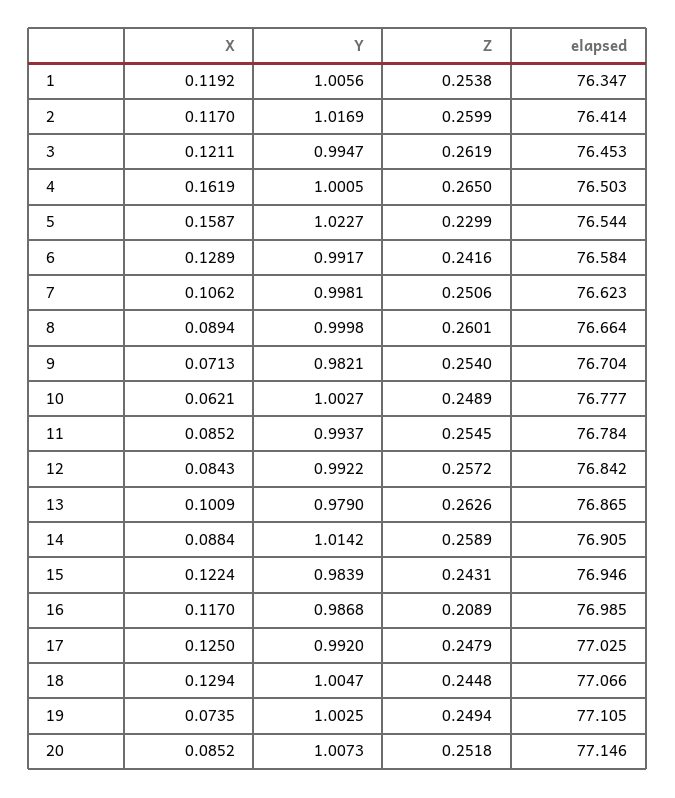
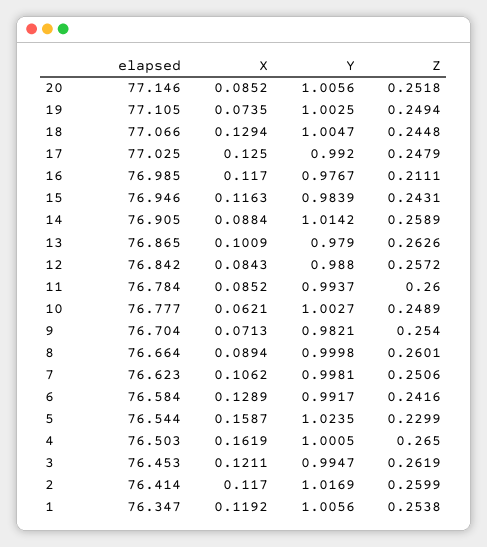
Y, 5: 1.0227 -> 1.0235
Z, 11: 0.2545 -> 0.26
Y, 12: 0.9922 -> 0.988
X, 15: 0.1224 -> 0.1163
Y, 16: 0.9868 -> 0.9767
Z, 16: 0.2089 -> 0.2111
Y, 20: 1.0073 -> 1.0056

